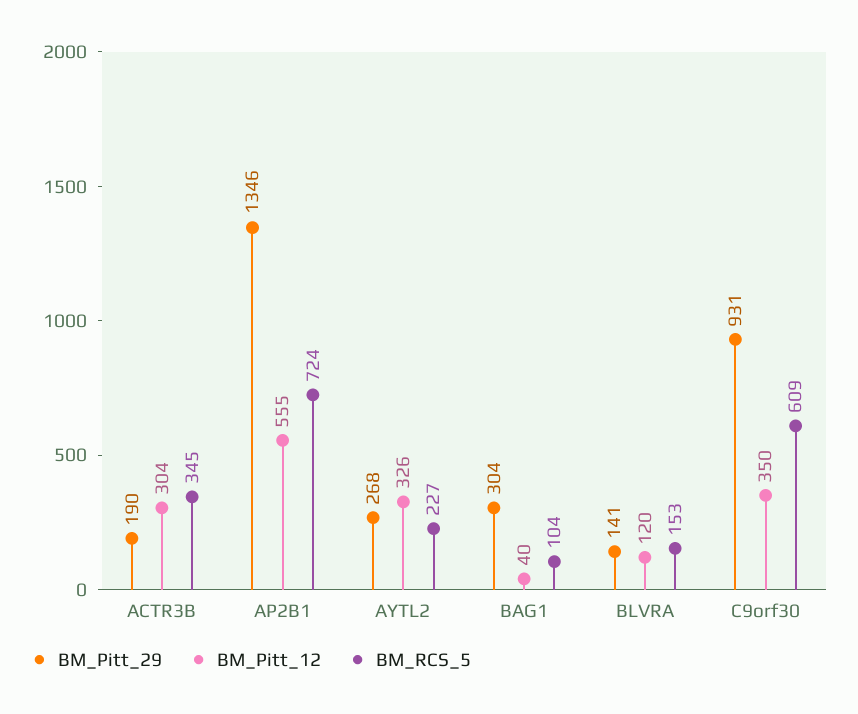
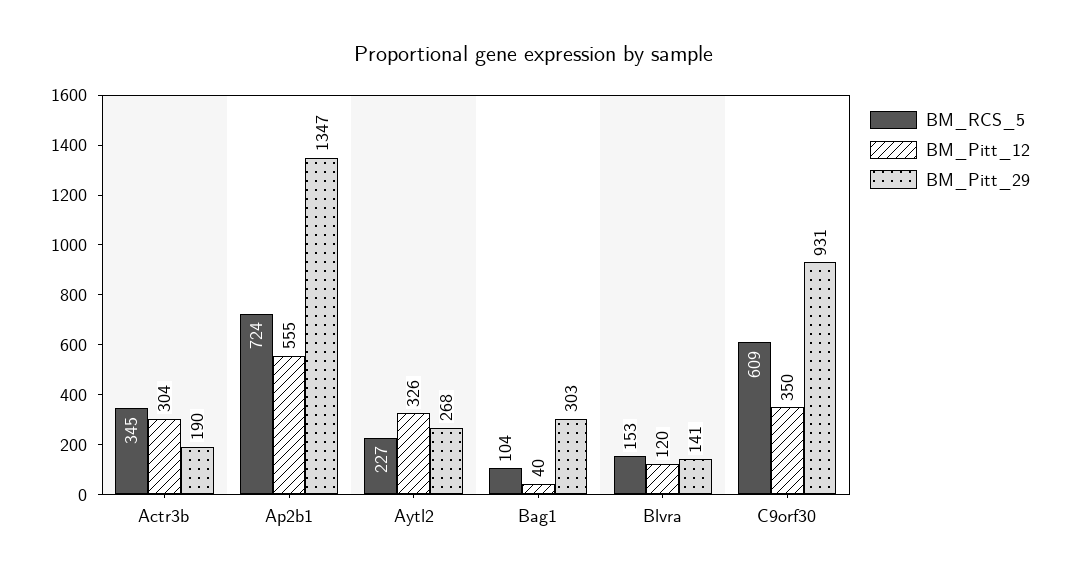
BM_Pitt_29, AP2B1: 1346 -> 1347
BM_Pitt_29, BAG1: 304 -> 303

